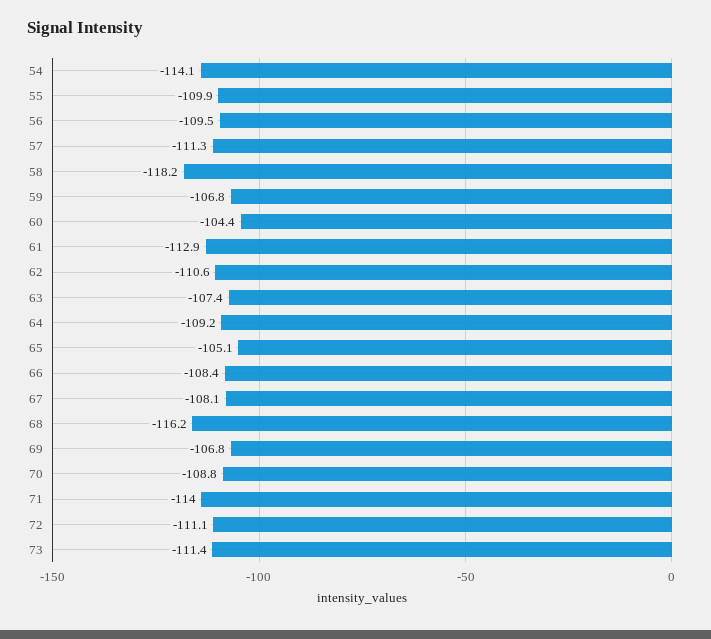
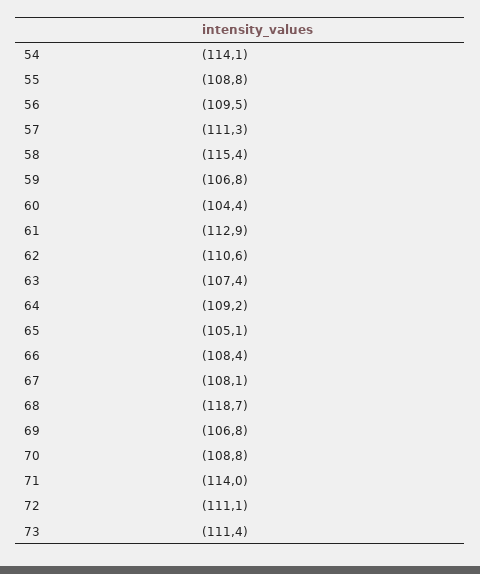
55: -109.9 -> -108.8
58: -118.2 -> -115.4
68: -116.2 -> -118.7

